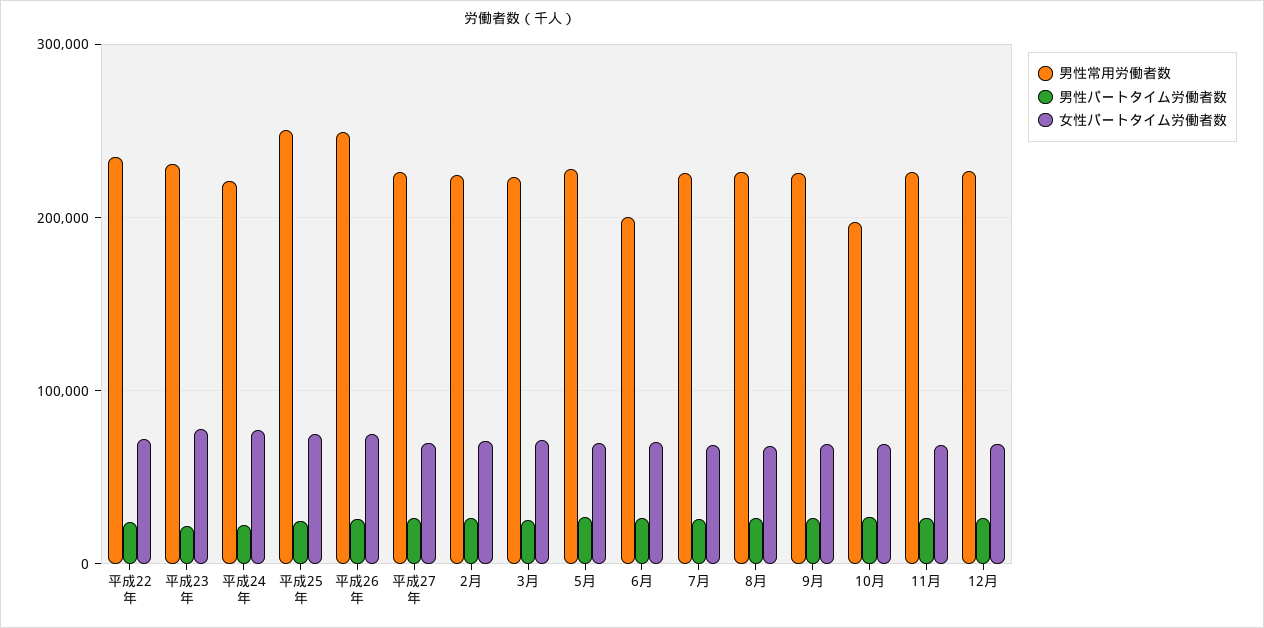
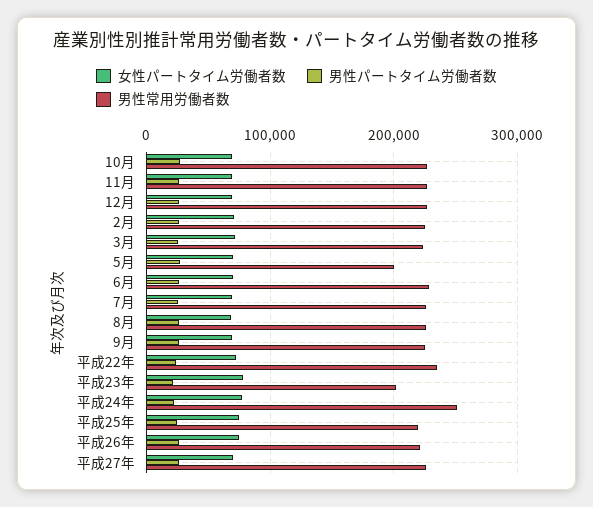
男性常用労働者数, 平成23年: 230000 -> 200000
男性常用労働者数, 平成24年: 220000 -> 250000
男性常用労働者数, 平成25年: 250000 -> 220000
男性常用労働者数, 平成26年: 250000 -> 220000
男性常用労働者数, 5月: 230000 -> 200000
男性常用労働者数, 6月: 200000 -> 230000
男性常用労働者数, 10月: 200000 -> 230000

